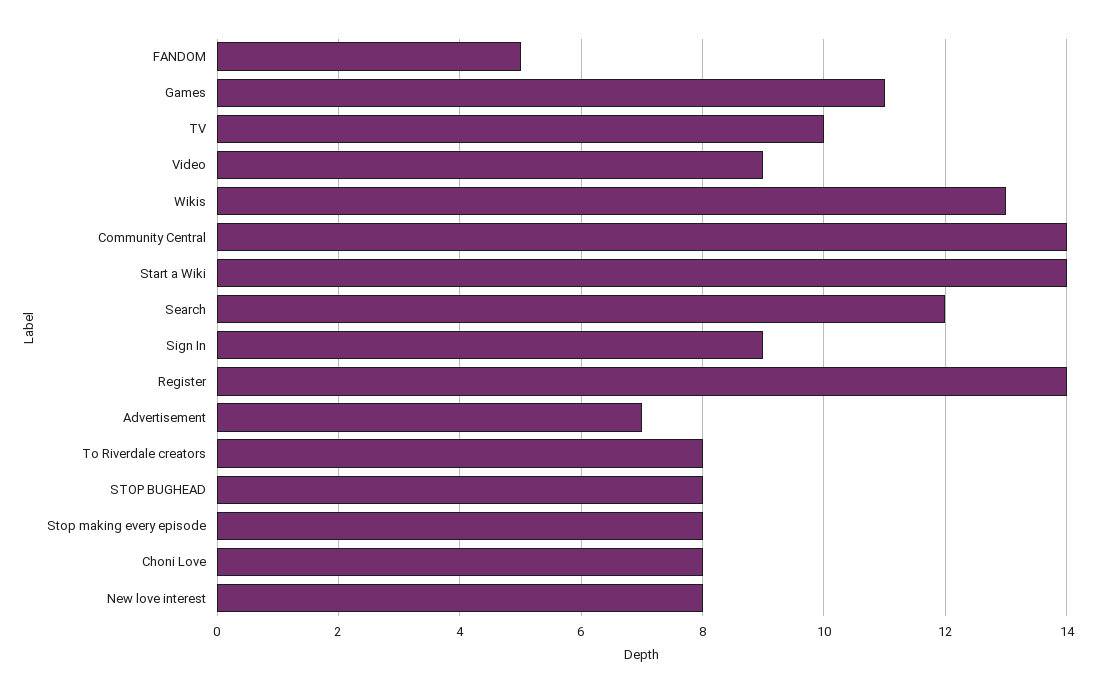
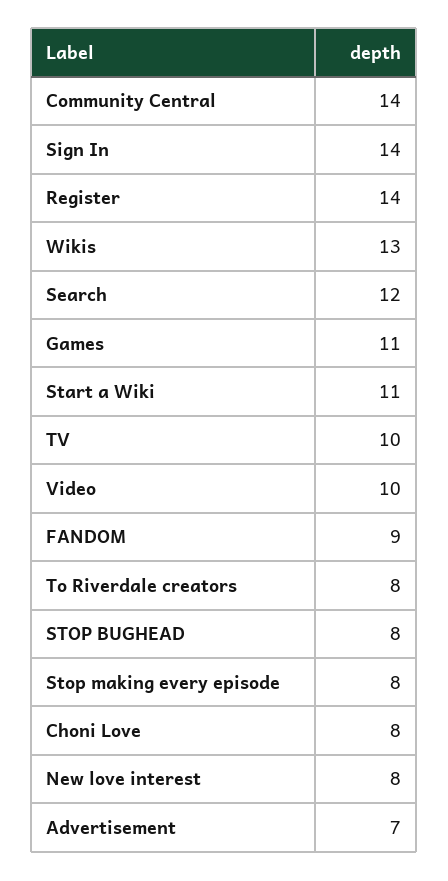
FANDOM: 5 -> 9
Video: 9 -> 10
Start a Wiki: 14 -> 11
Sign In: 9 -> 14

